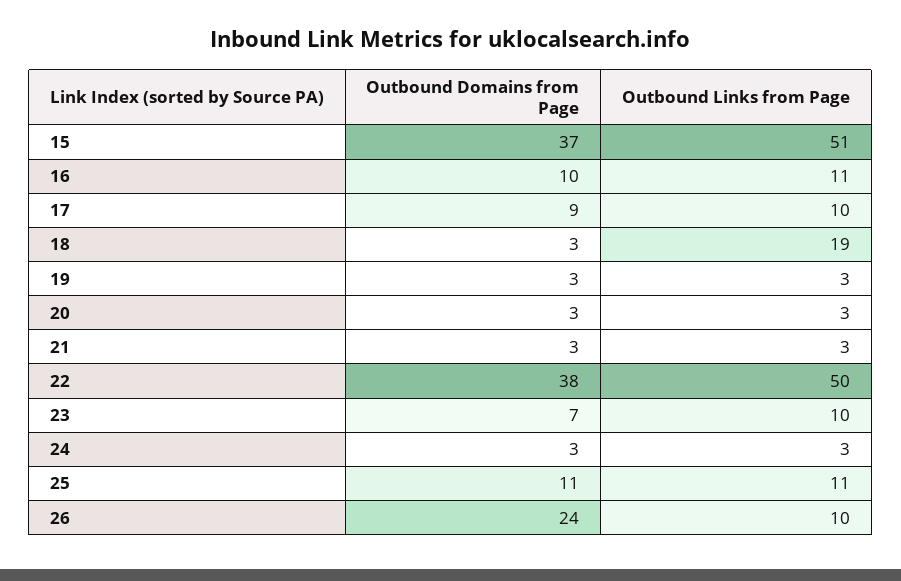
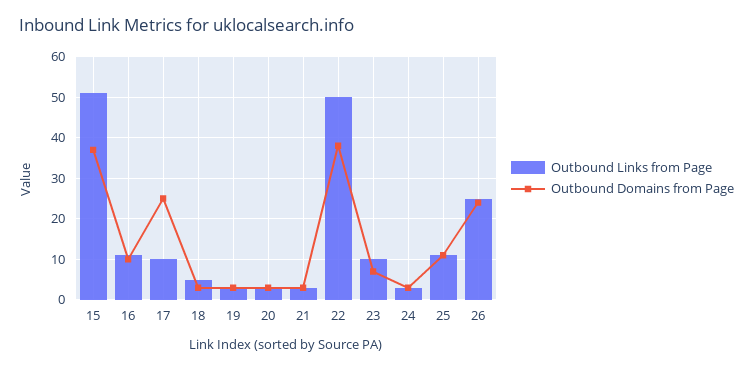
Outbound Domains from Page, 17: 9 -> 25
Outbound Links from Page, 18: 19 -> 5
Outbound Links from Page, 26: 10 -> 25

